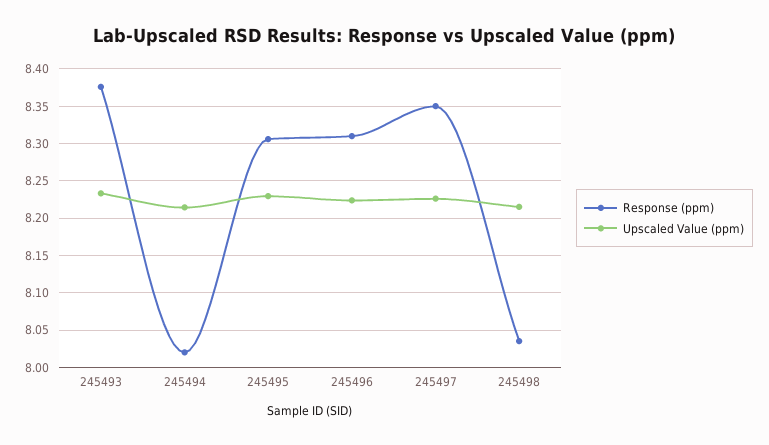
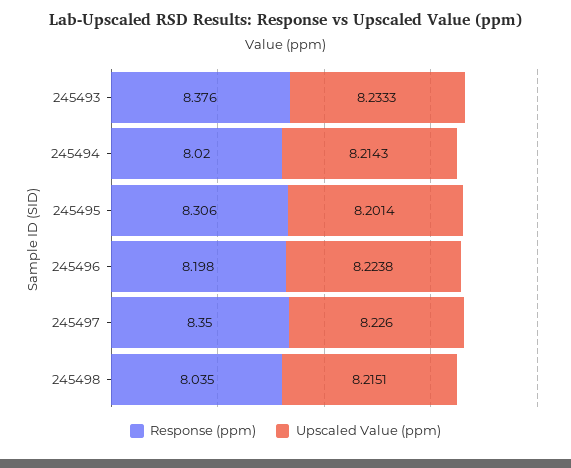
Upscaled Value (ppm), 245495: 8.23 -> 8.2014
Response (ppm), 245496: 8.31 -> 8.198

